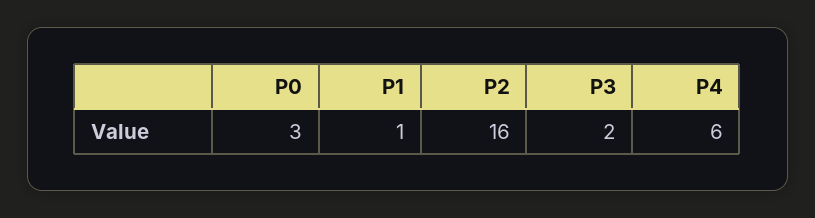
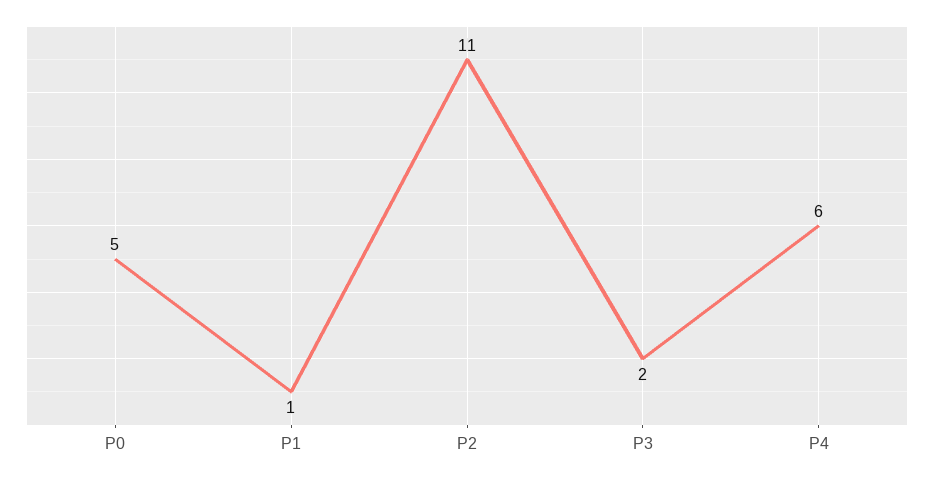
P0: 3 -> 5
P2: 16 -> 11

